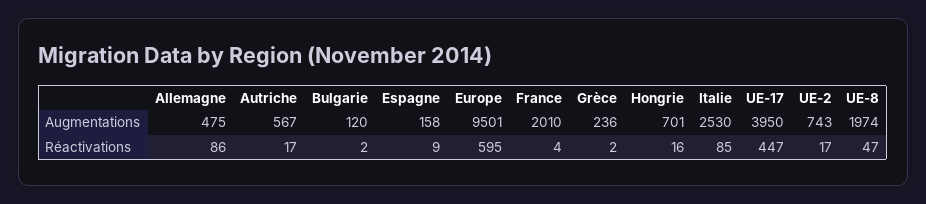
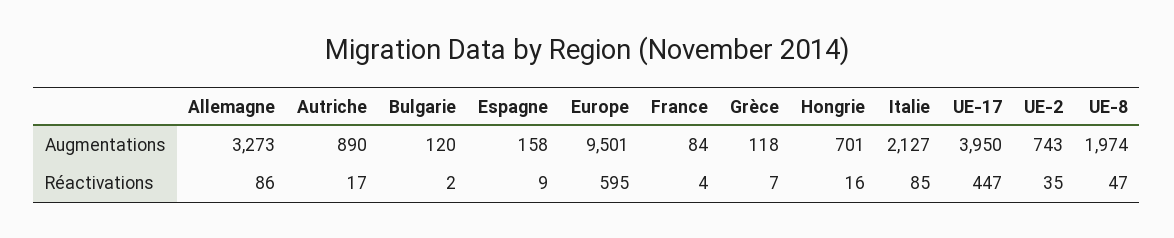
Allemagne, Augmentations: 475 -> 3273
Autriche, Augmentations: 567 -> 890
France, Augmentations: 2010 -> 84
Grèce, Augmentations: 236 -> 118
Italie, Augmentations: 2530 -> 2127
Grèce, Réactivations: 2 -> 7
UE-2, Réactivations: 17 -> 35

